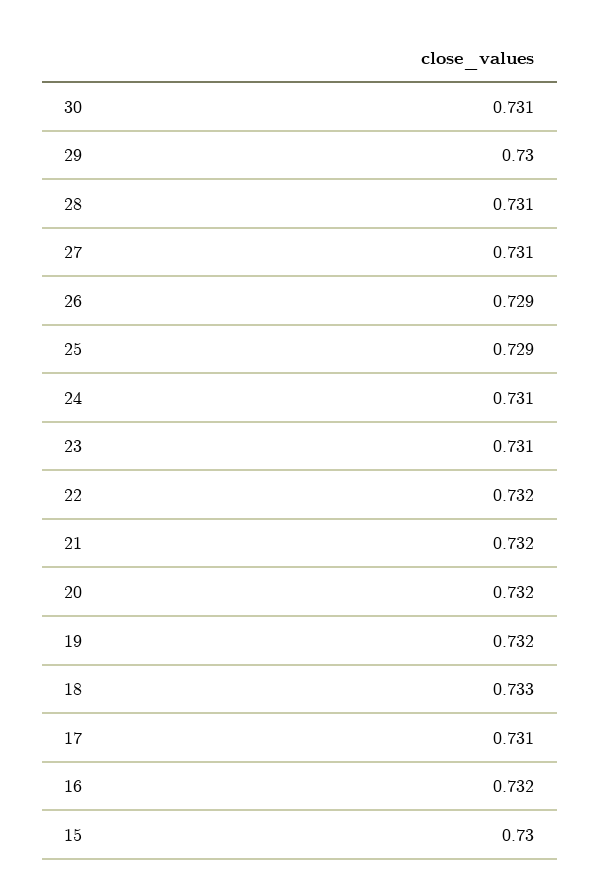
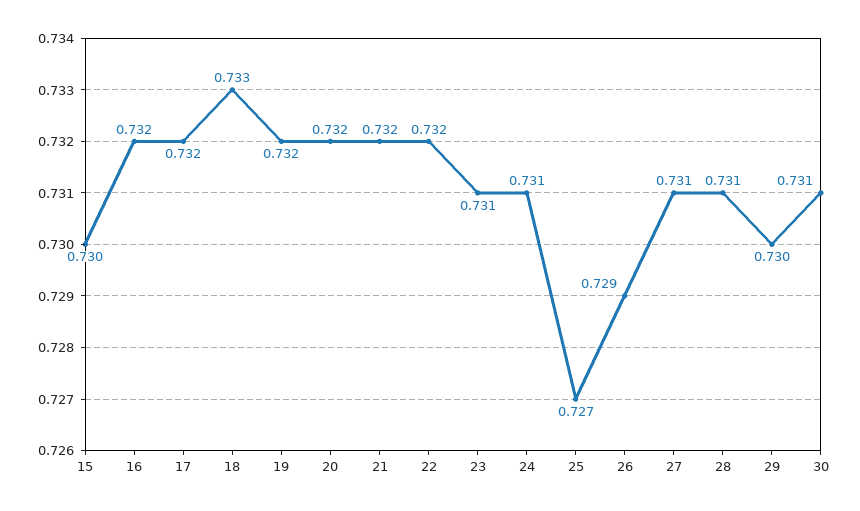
25: 0.729 -> 0.727
17: 0.731 -> 0.732

